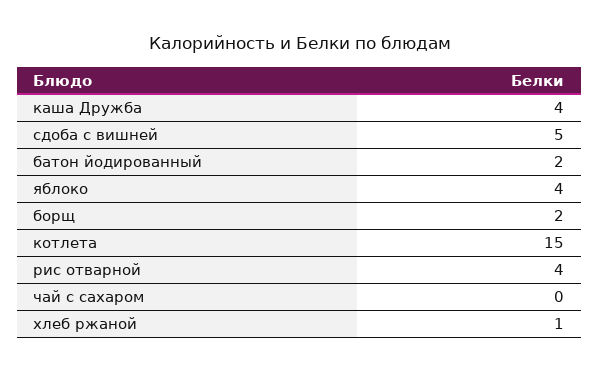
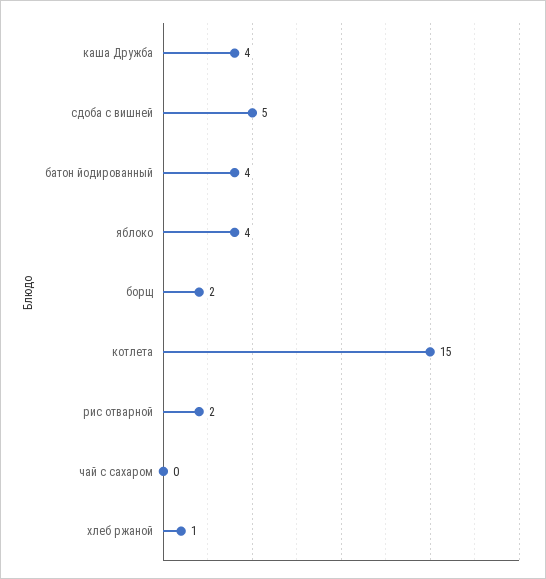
батон йодированный: 2 -> 4
рис отварной: 4 -> 2

